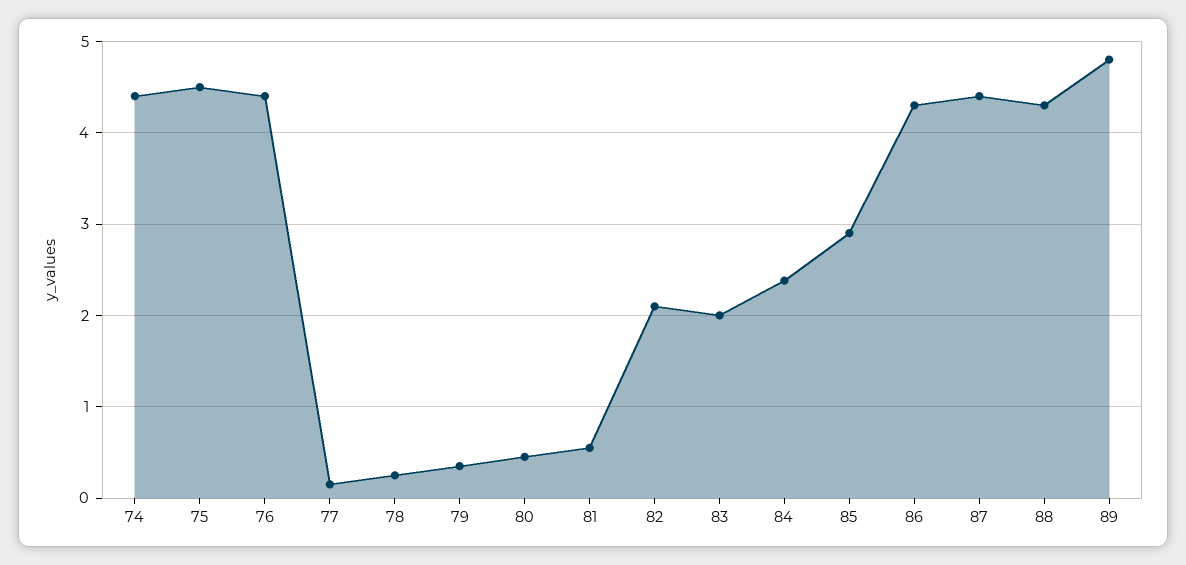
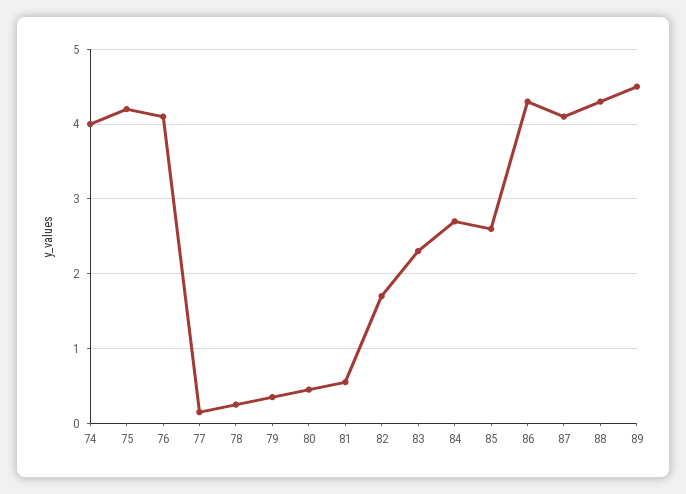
74: 4.4 -> 4
75: 4.5 -> 4.2
76: 4.4 -> 4.1
82: 2.1 -> 1.7
83: 2 -> 2.3
84: 2.4 -> 2.7
85: 2.9 -> 2.6
87: 4.4 -> 4.1
89: 4.8 -> 4.5

